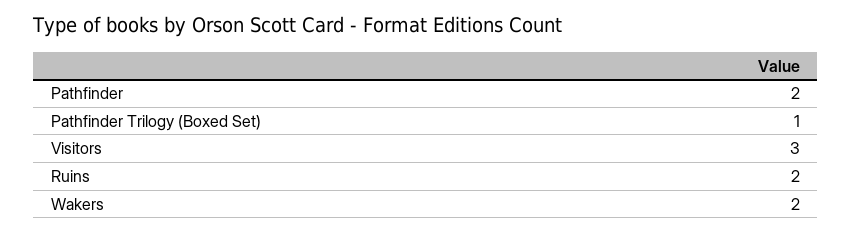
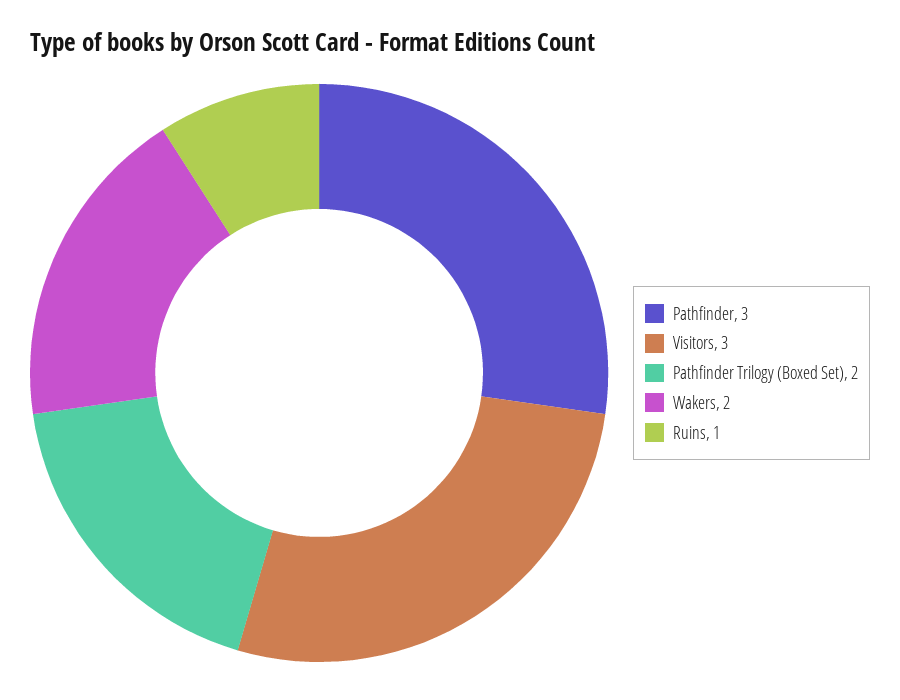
Pathfinder: 2 -> 3
Pathfinder Trilogy (Boxed Set): 1 -> 2
Ruins: 2 -> 1

